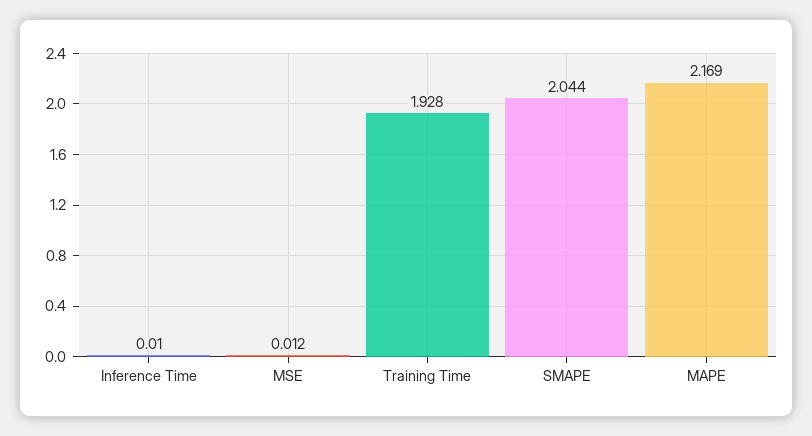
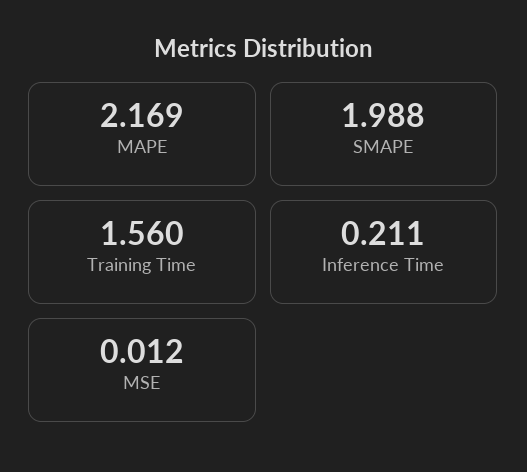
Inference Time: 0.01 -> 0.211
Training Time: 1.928 -> 1.56
SMAPE: 2.044 -> 1.988

